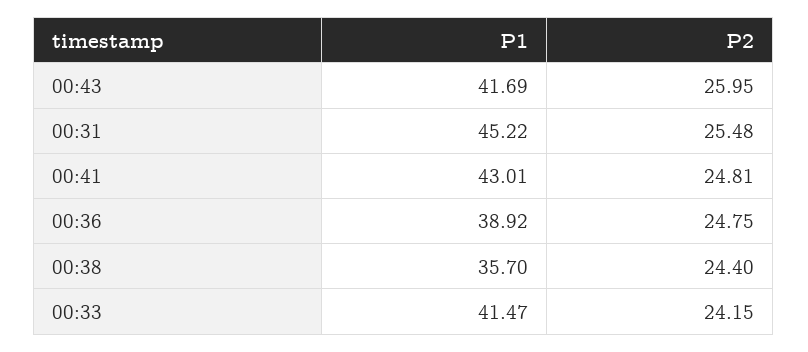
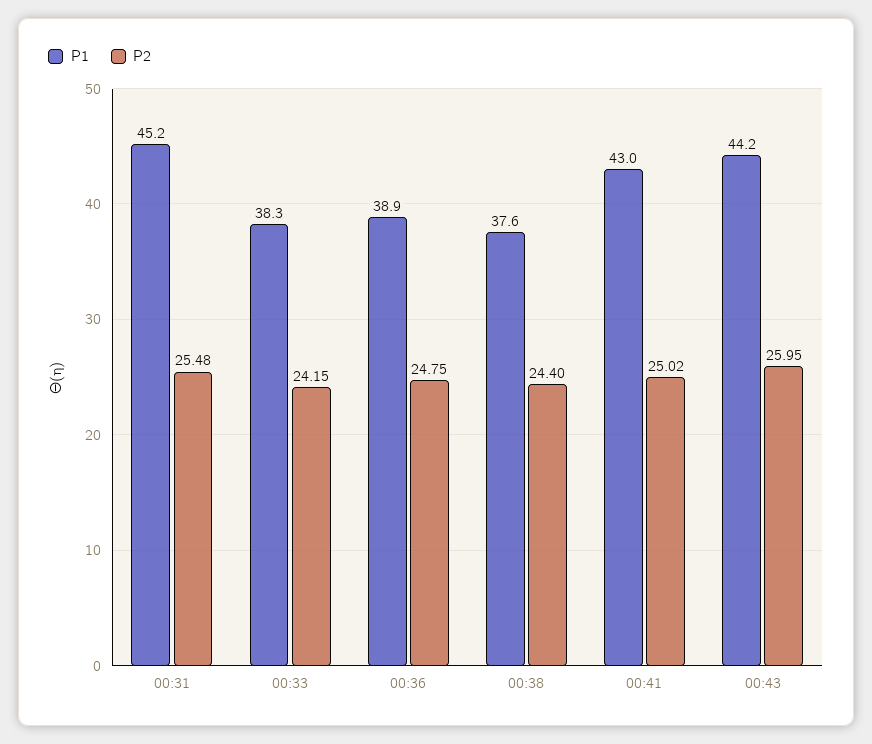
P1, 00:43: 41.69 -> 44.2
P2, 00:41: 24.81 -> 25.02
P1, 00:38: 35.7 -> 37.6
P1, 00:33: 41.47 -> 38.3

